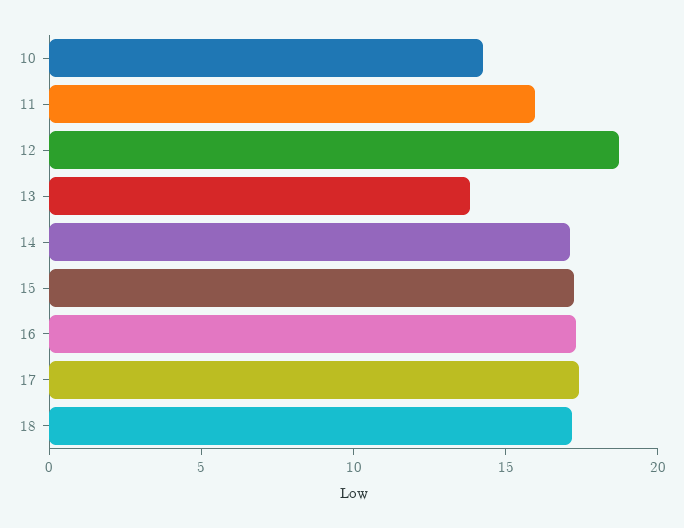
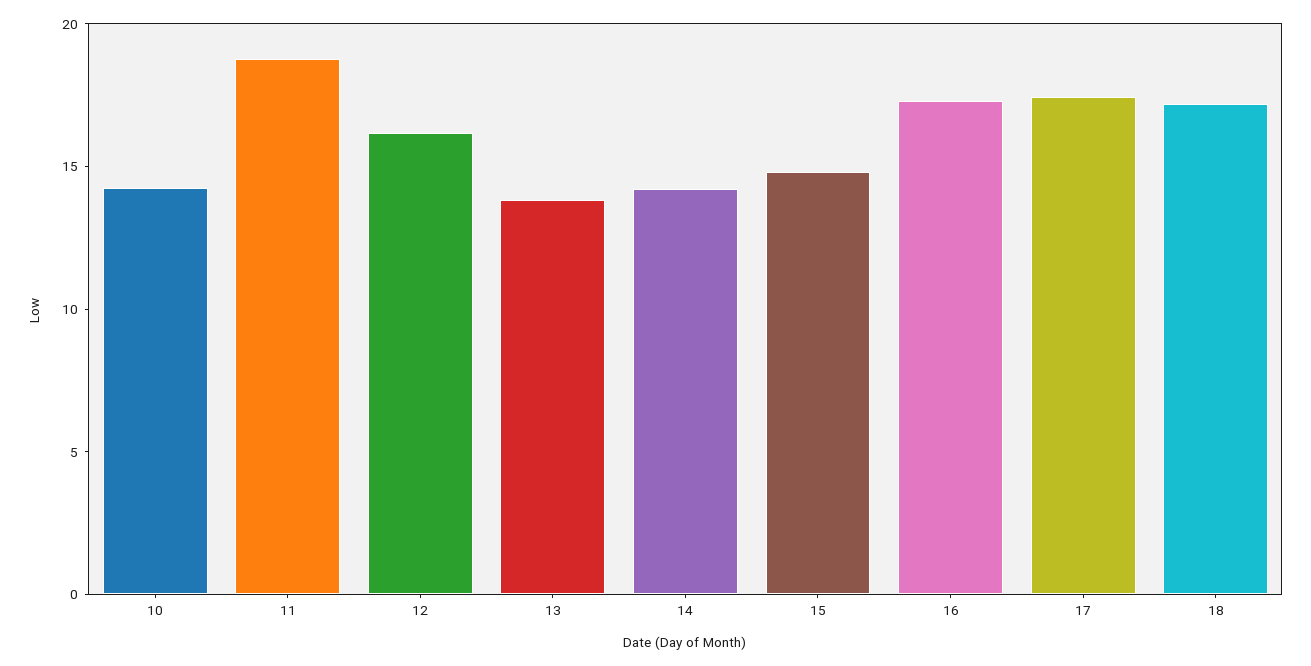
11: 16 -> 19
12: 19 -> 16
14: 17 -> 14
15: 17 -> 15

